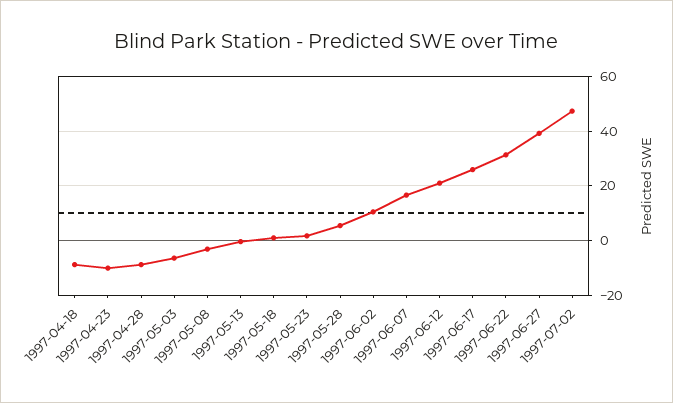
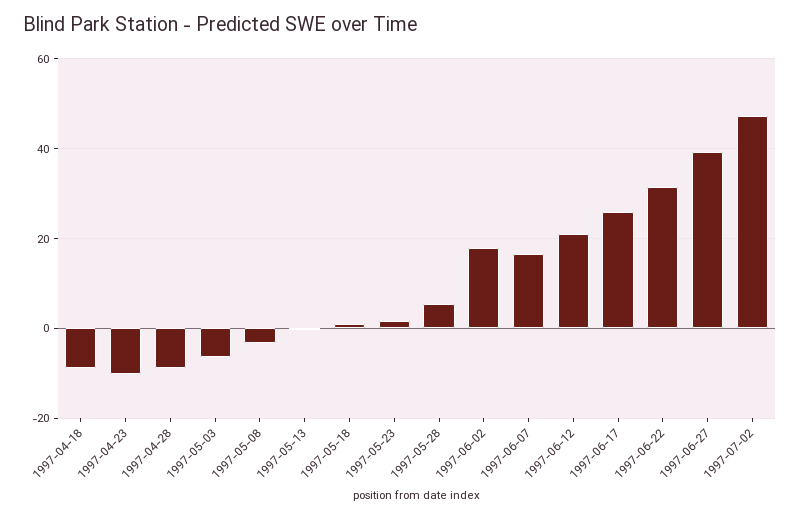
1997-06-02: 10 -> 18

